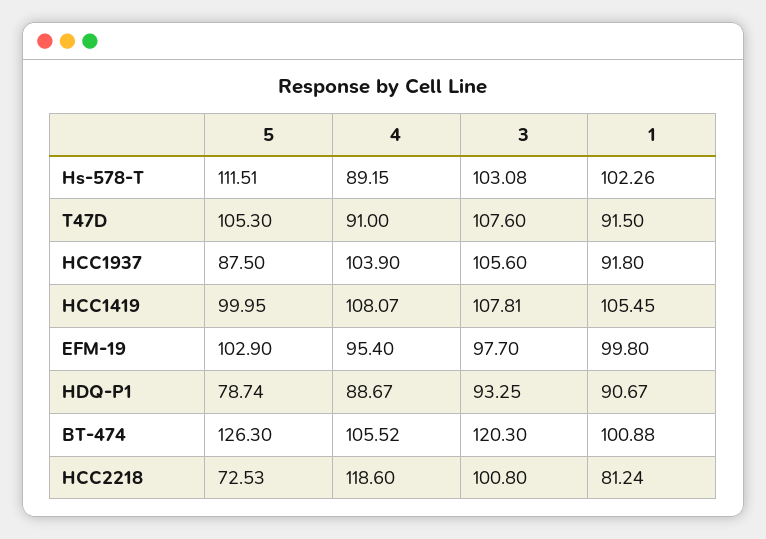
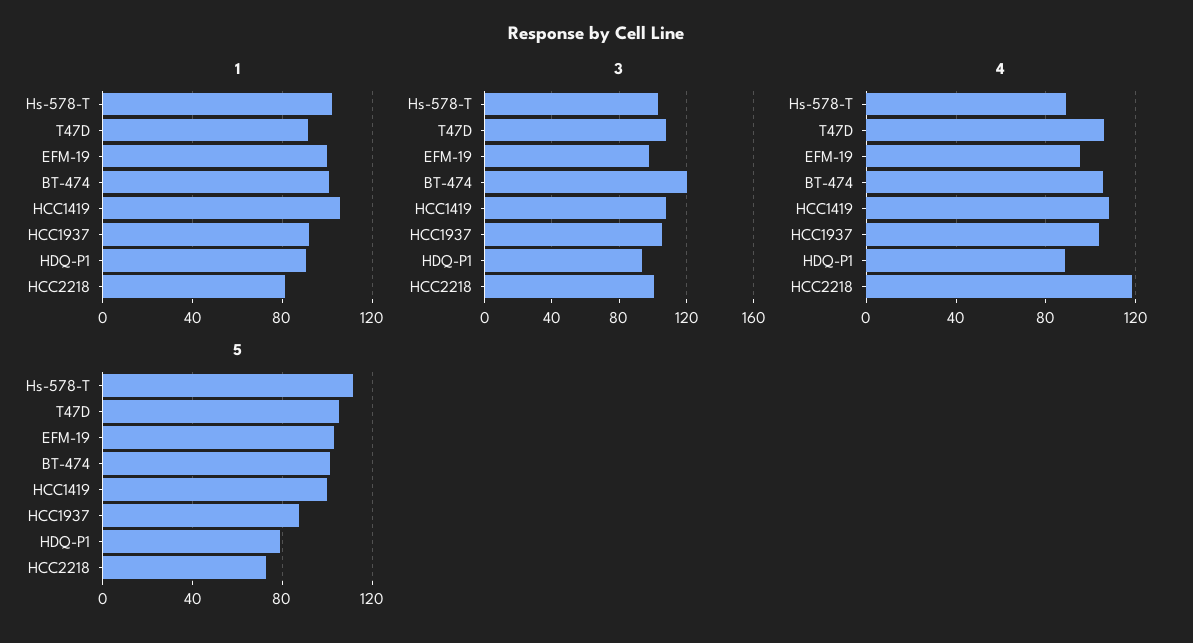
4, T47D: 91 -> 105
5, BT-474: 126.3 -> 100

